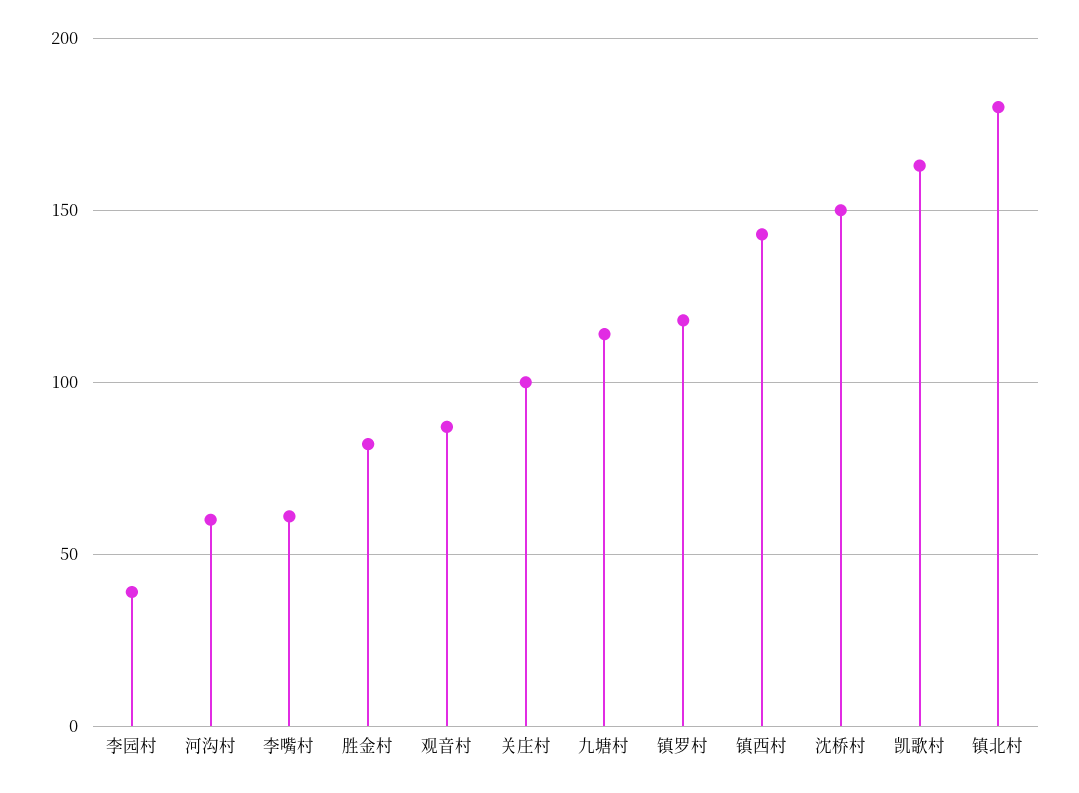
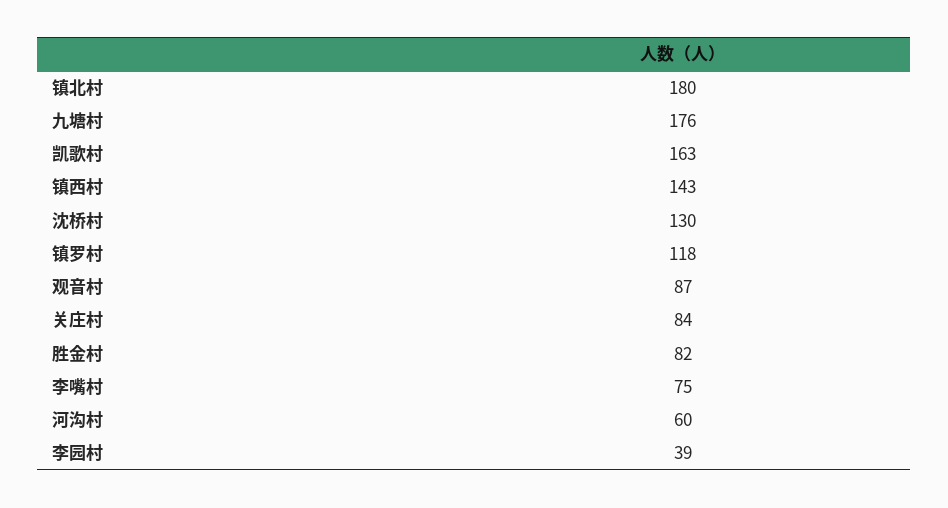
李嘴村: 60 -> 75
关庄村: 100 -> 84
九塘村: 115 -> 176
沈桥村: 150 -> 130

